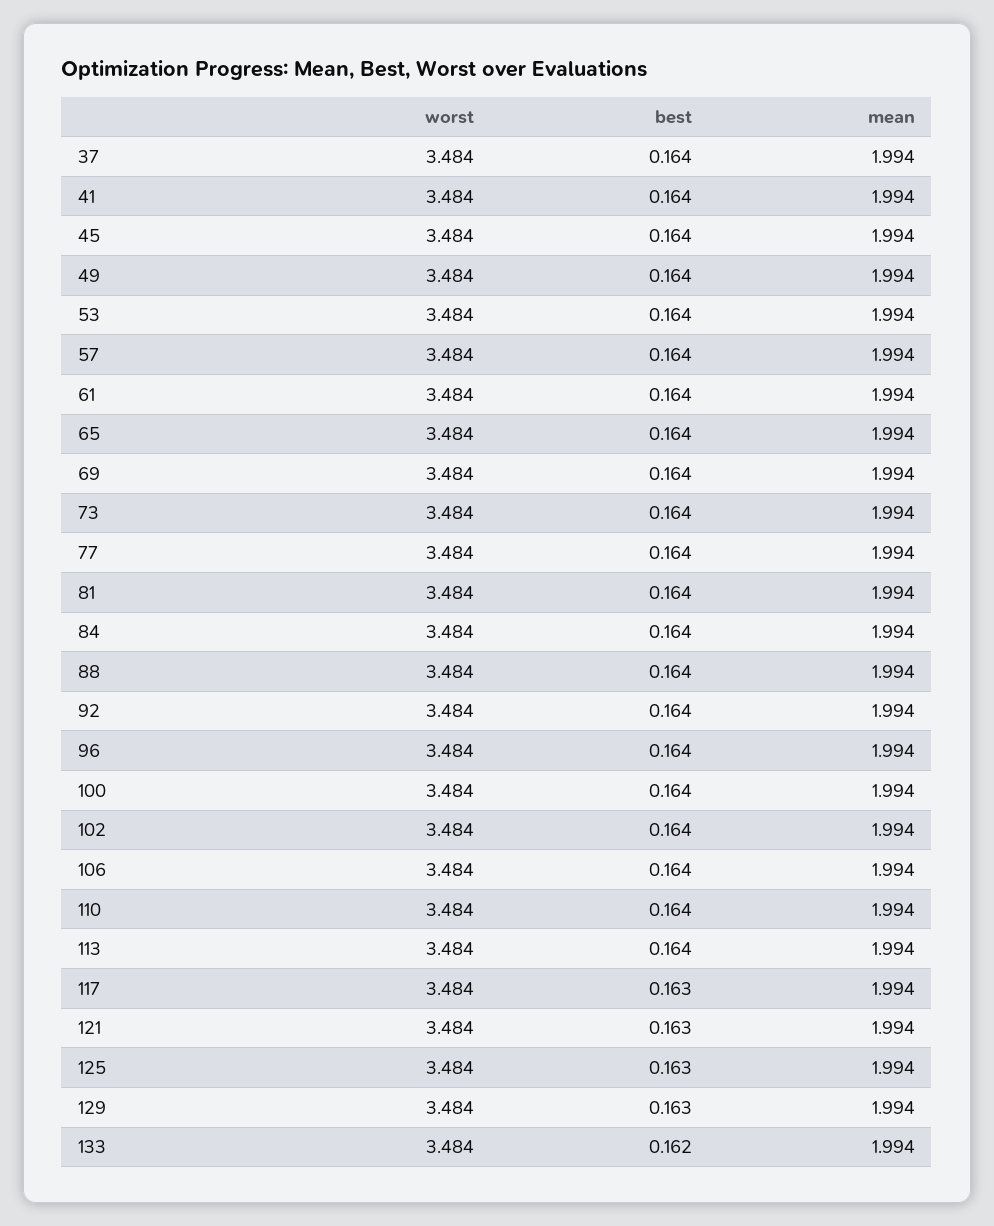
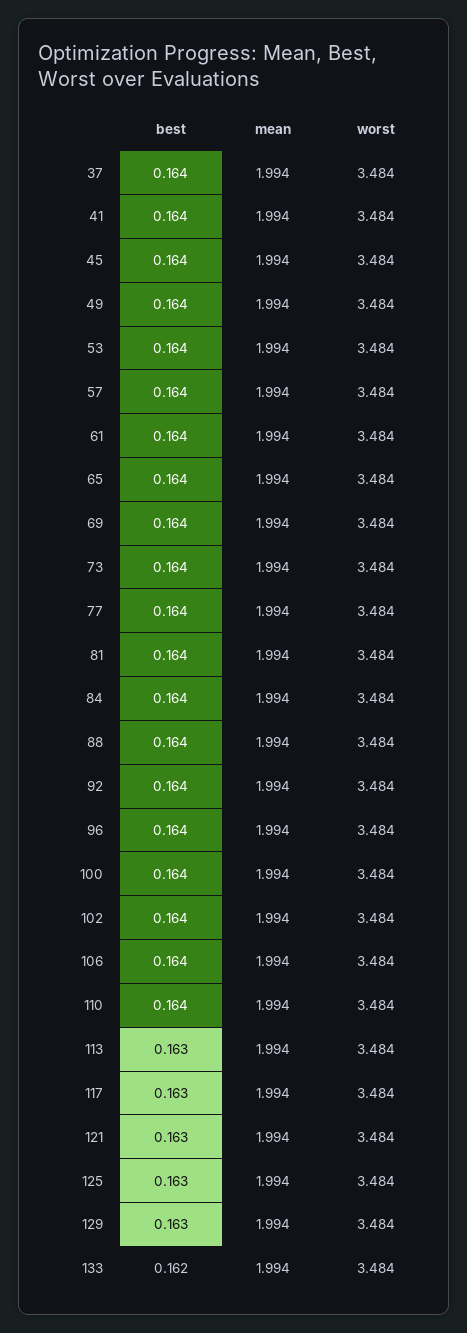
best, 113: 0.164 -> 0.163

